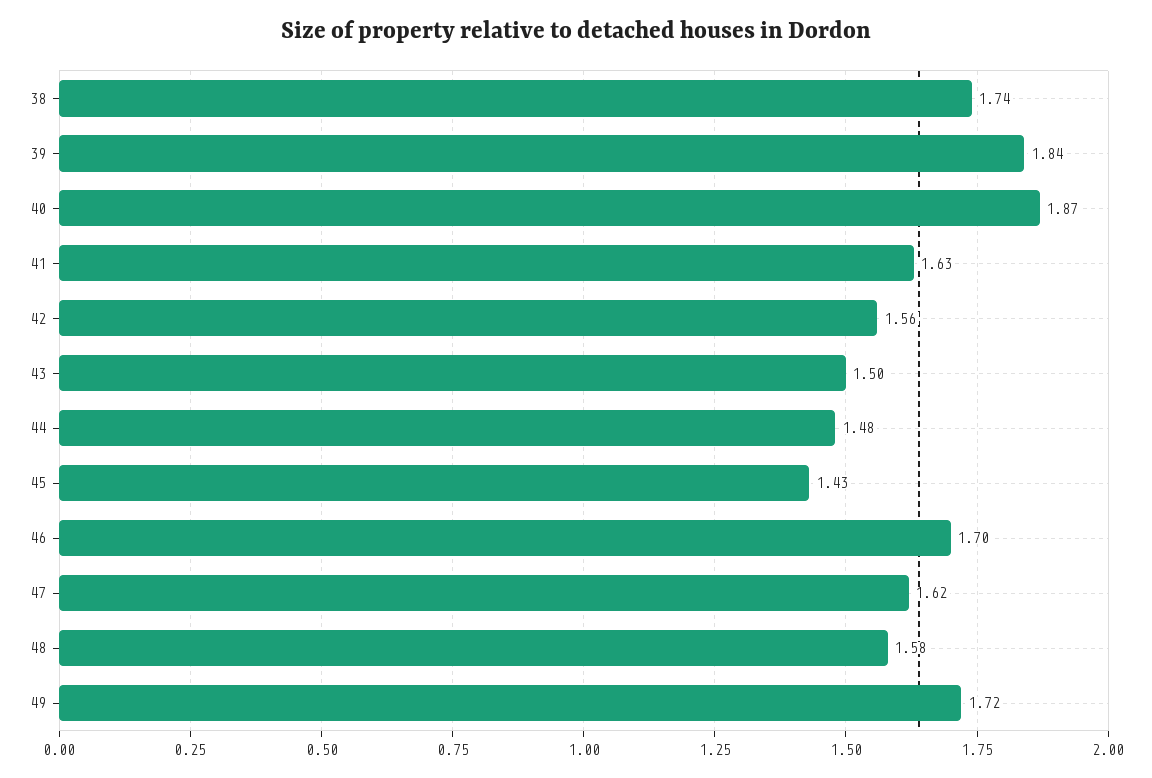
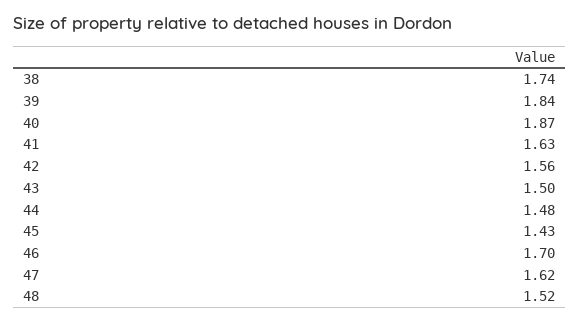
48: 1.58 -> 1.52
49: 1.72 -> none

